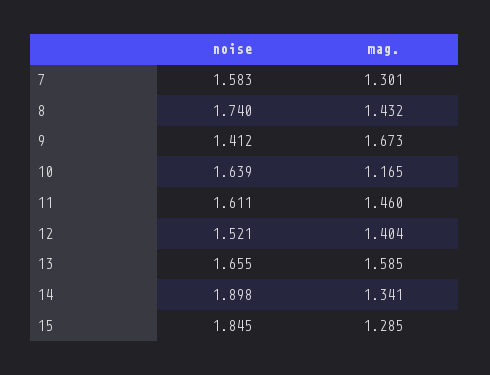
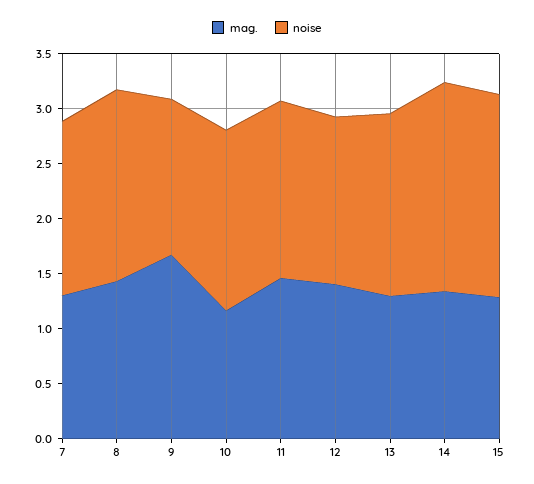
mag., 13: 1.585 -> 1.3

